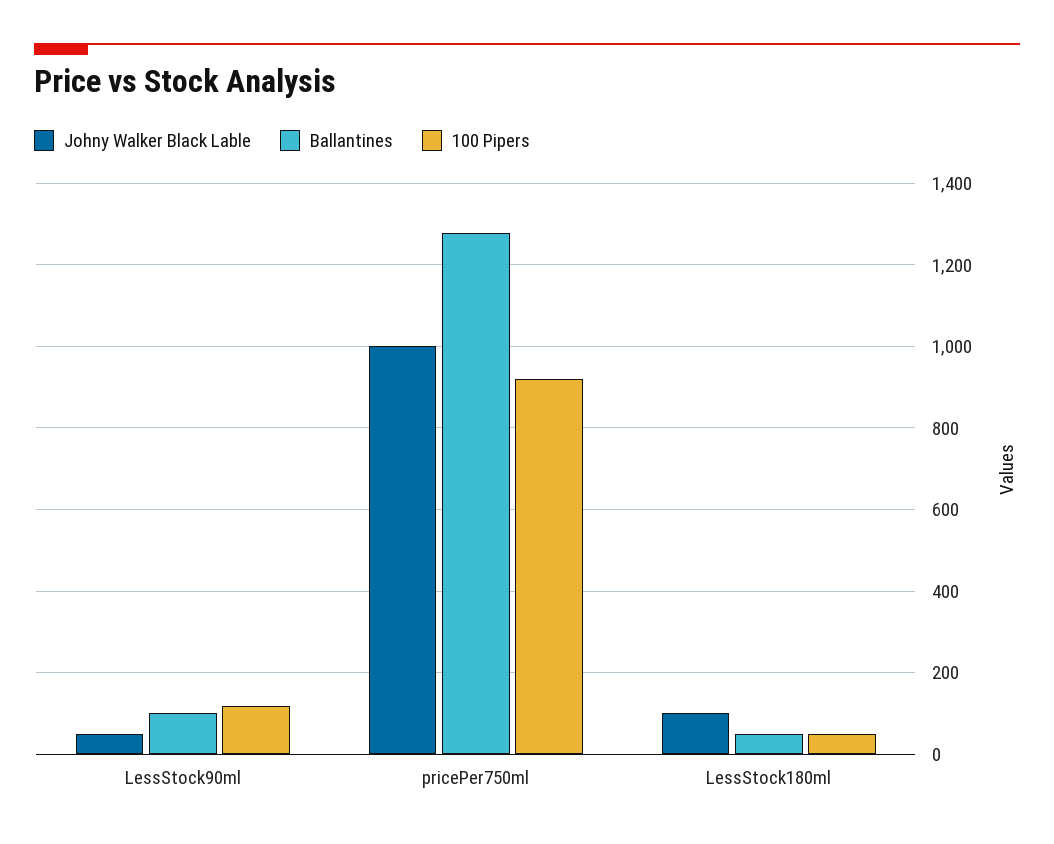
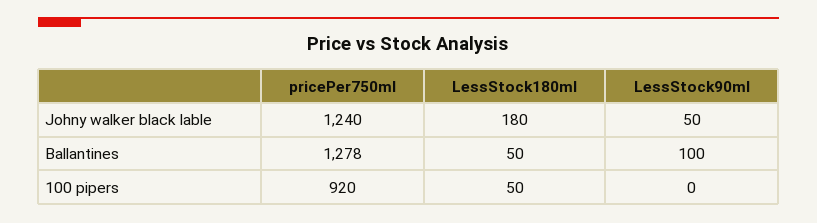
100 Pipers, LessStock90ml: 120 -> 0
Johny Walker Black Lable, pricePer750ml: 1000 -> 1240
Johny Walker Black Lable, LessStock180ml: 100 -> 180

